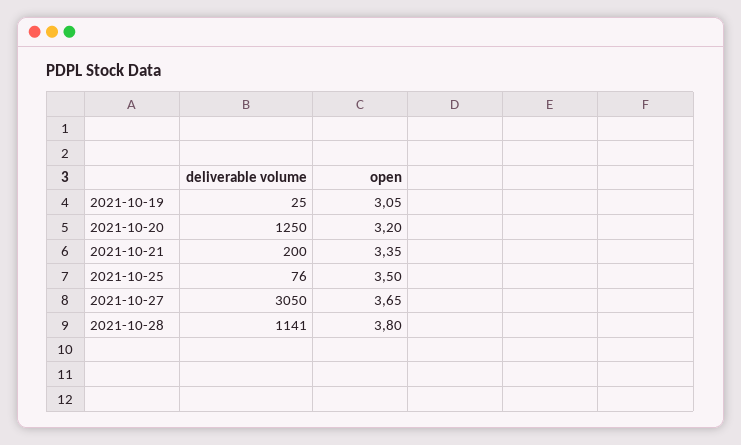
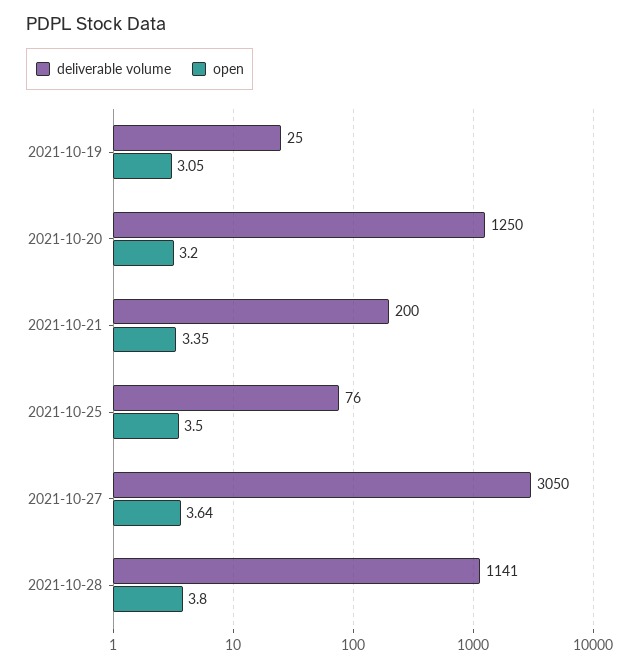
open, 2021-10-27: 3.65 -> 3.64

